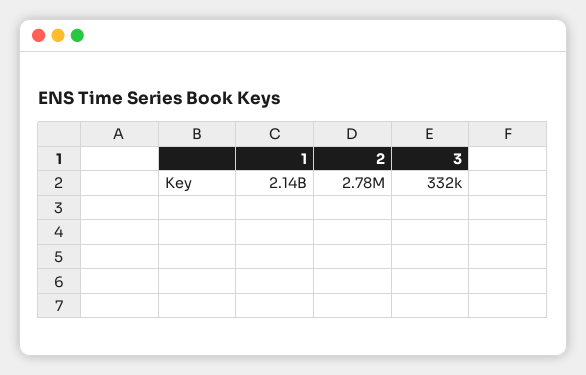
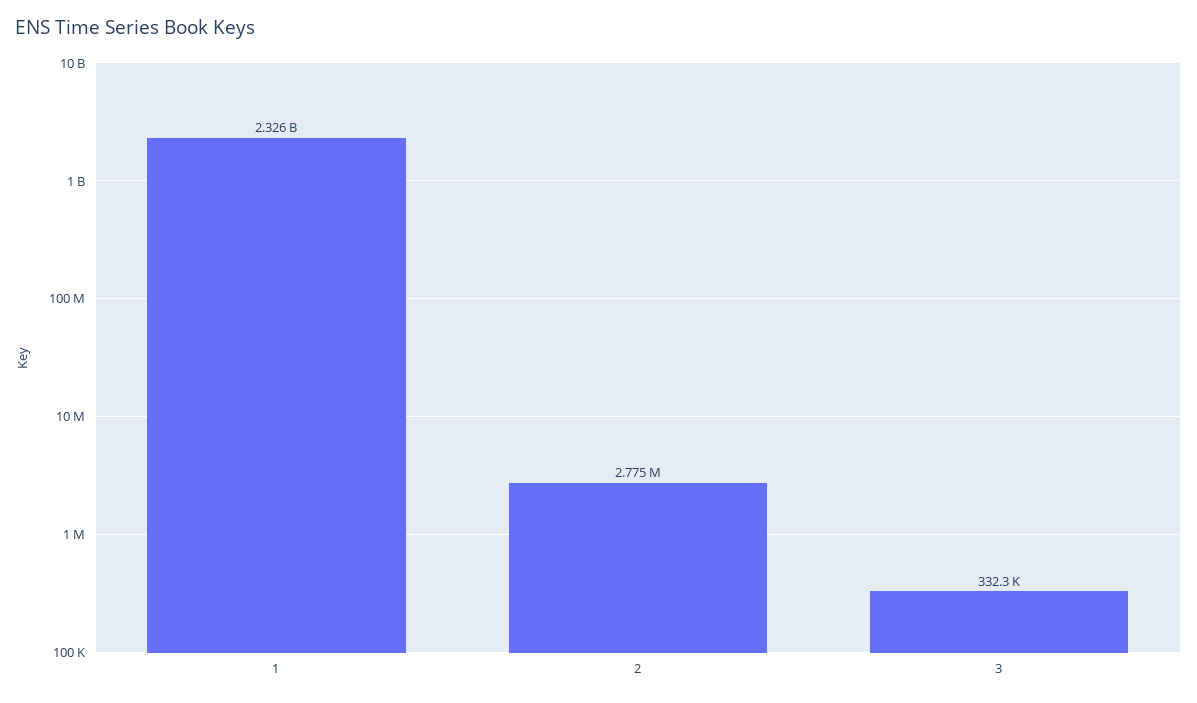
1: 2140000000 -> 2326000000

